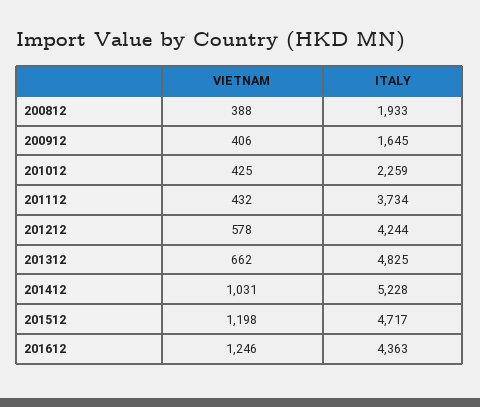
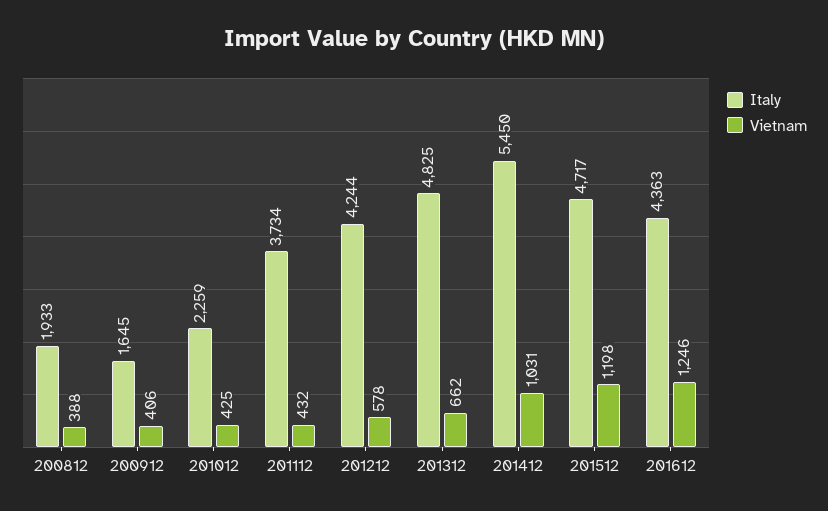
ITALY, 201412: 5228 -> 5450

